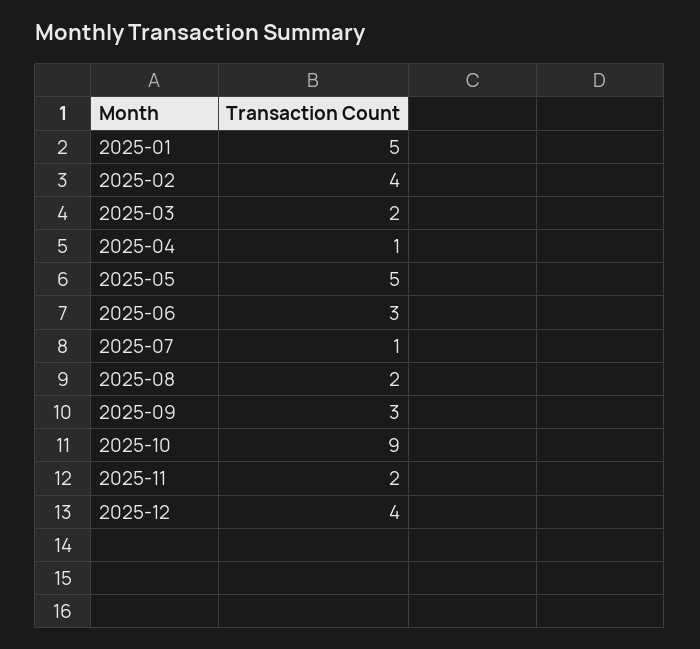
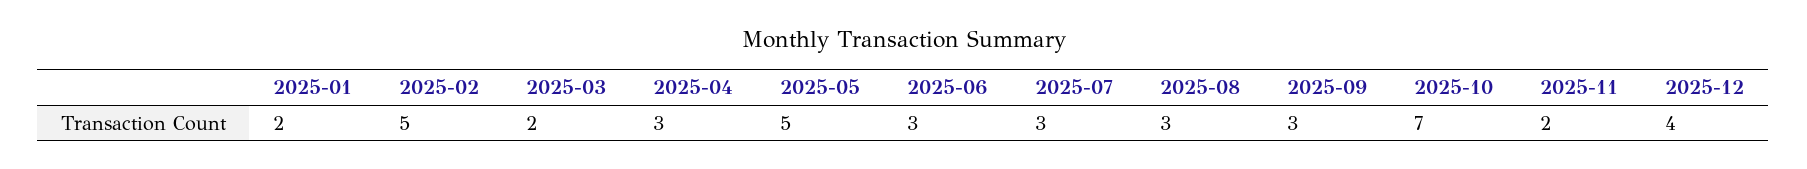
2025-01: 5 -> 2
2025-02: 4 -> 5
2025-04: 1 -> 3
2025-07: 1 -> 3
2025-08: 2 -> 3
2025-10: 9 -> 7

